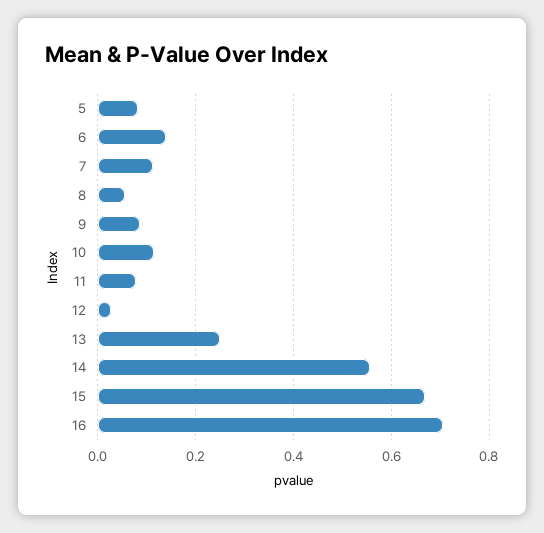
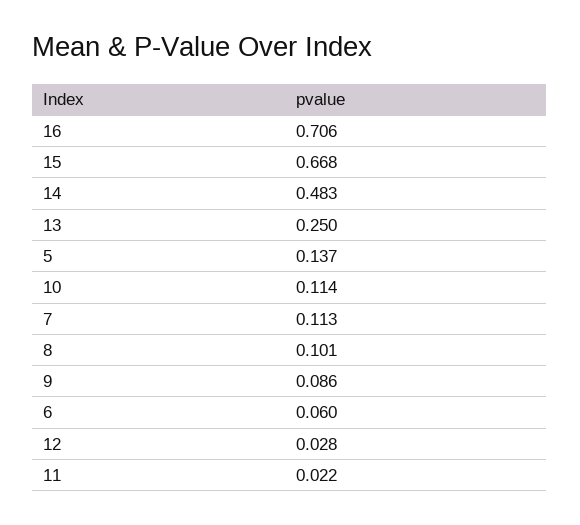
5: 0.08 -> 0.137
6: 0.14 -> 0.06
8: 0.06 -> 0.101
11: 0.08 -> 0.022
14: 0.56 -> 0.483

